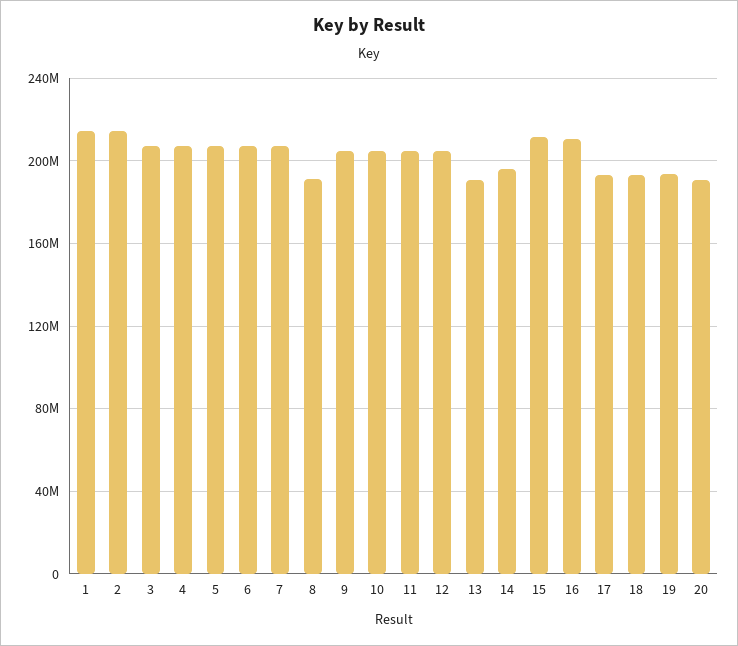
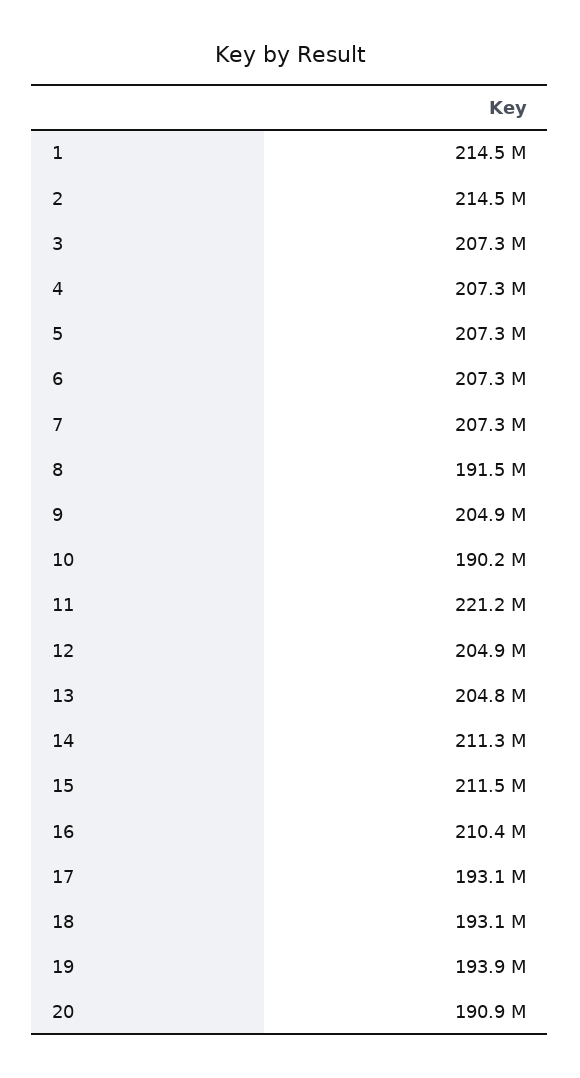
10: 205000000 -> 190200000
11: 205000000 -> 221200000
13: 190000000 -> 204800000
14: 195000000 -> 211300000

